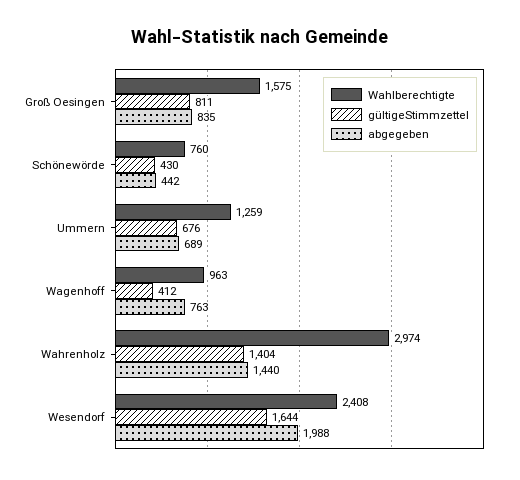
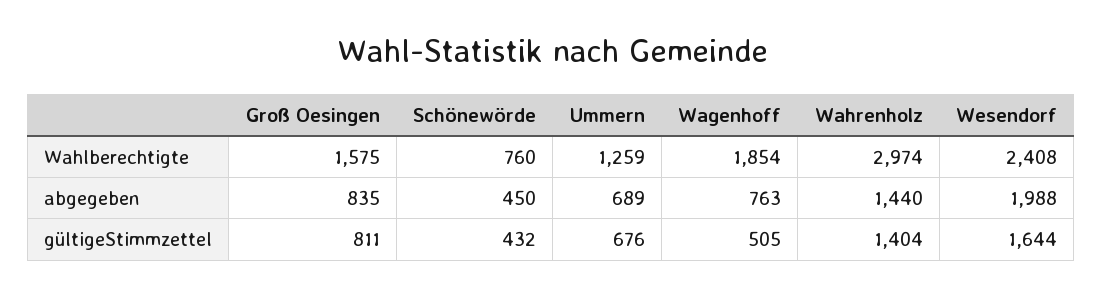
gültigeStimmzettel, Schönewörde: 430 -> 432
abgegeben, Schönewörde: 442 -> 450
Wahlberechtigte, Wagenhoff: 963 -> 1854
gültigeStimmzettel, Wagenhoff: 412 -> 505

